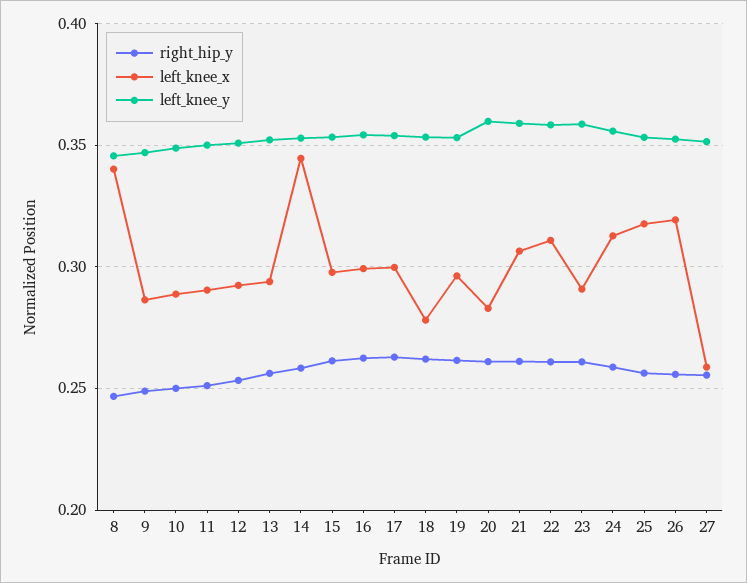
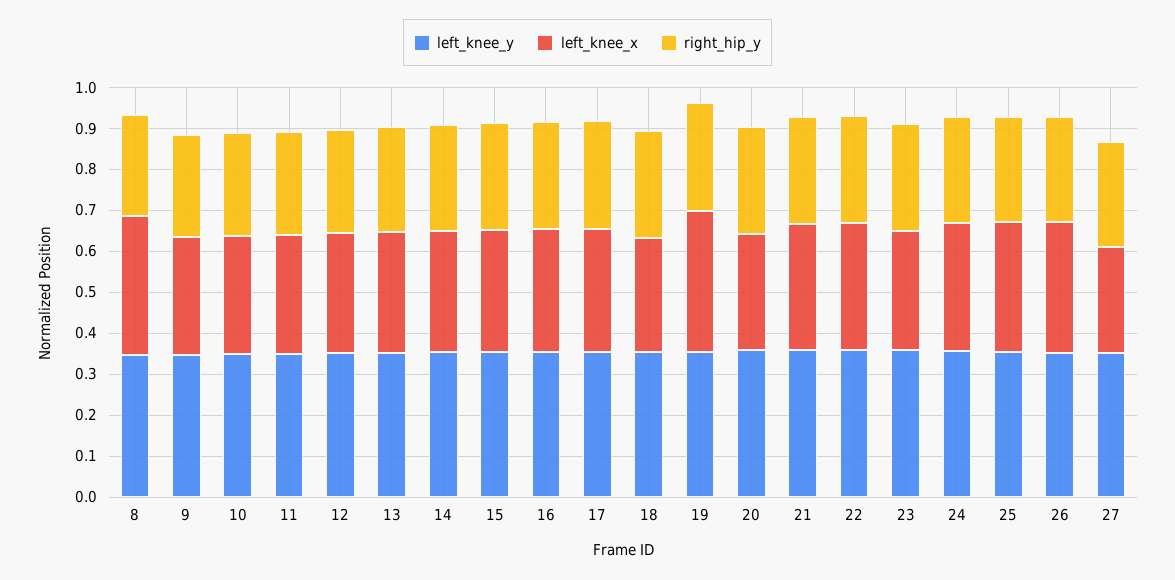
left_knee_x, 14: 0.345 -> 0.3
left_knee_x, 19: 0.295 -> 0.34

